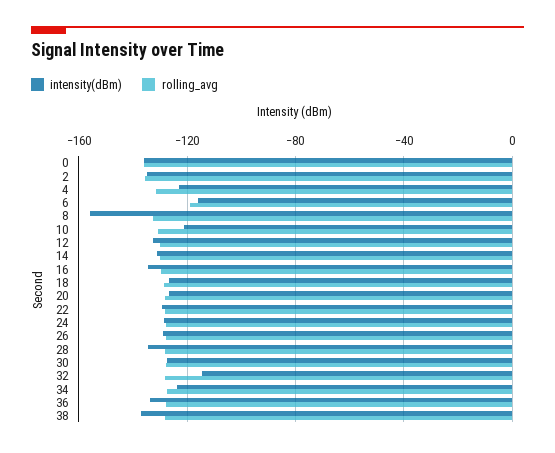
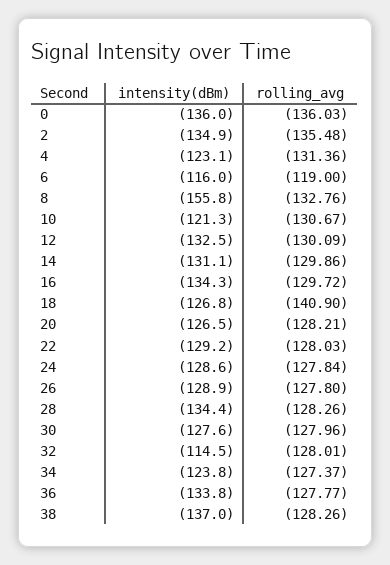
rolling_avg, 18: -130 -> -140.9

